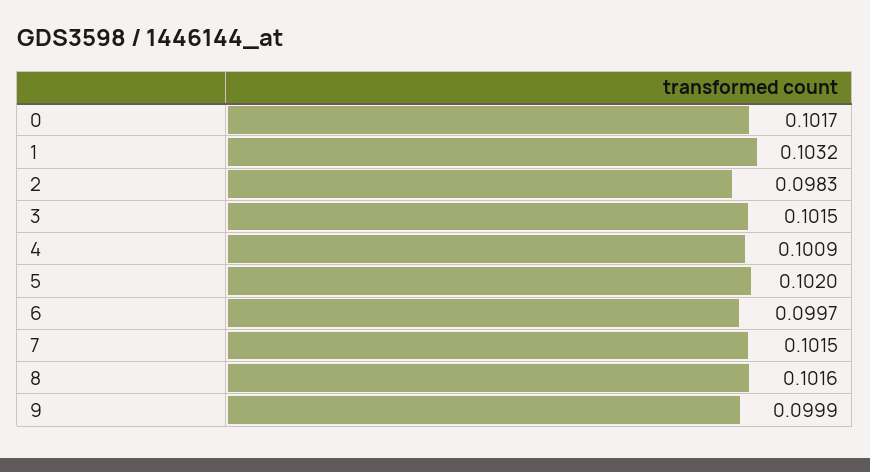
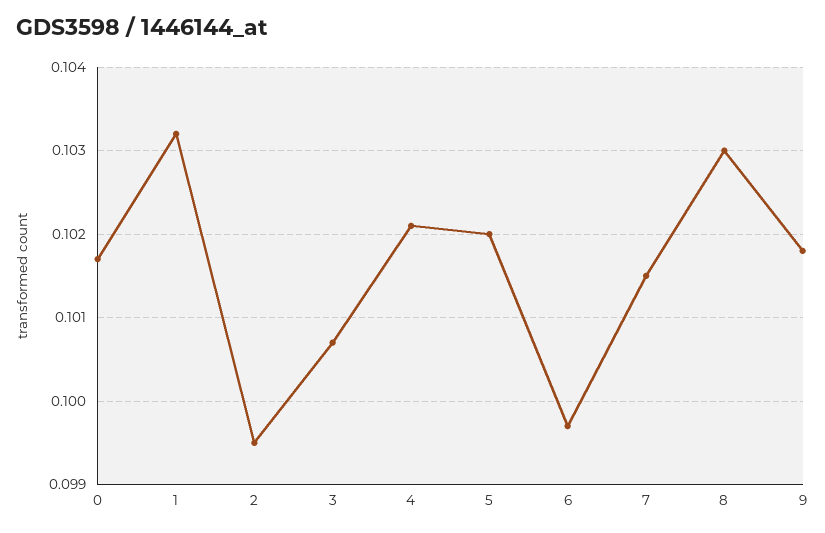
2: 0.0983 -> 0.0995
3: 0.1015 -> 0.1007
4: 0.1009 -> 0.1021
8: 0.1016 -> 0.103
9: 0.0999 -> 0.1018

